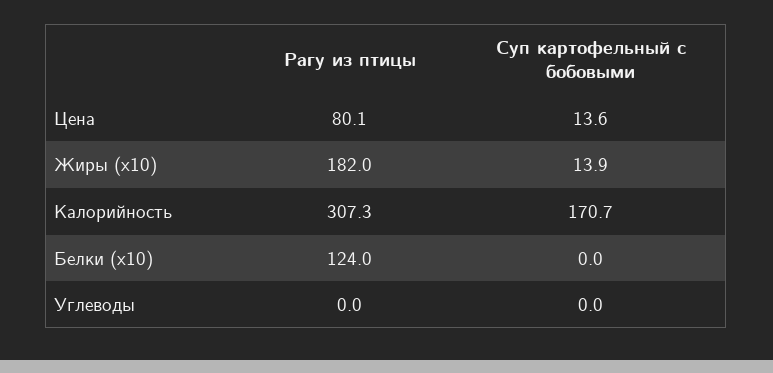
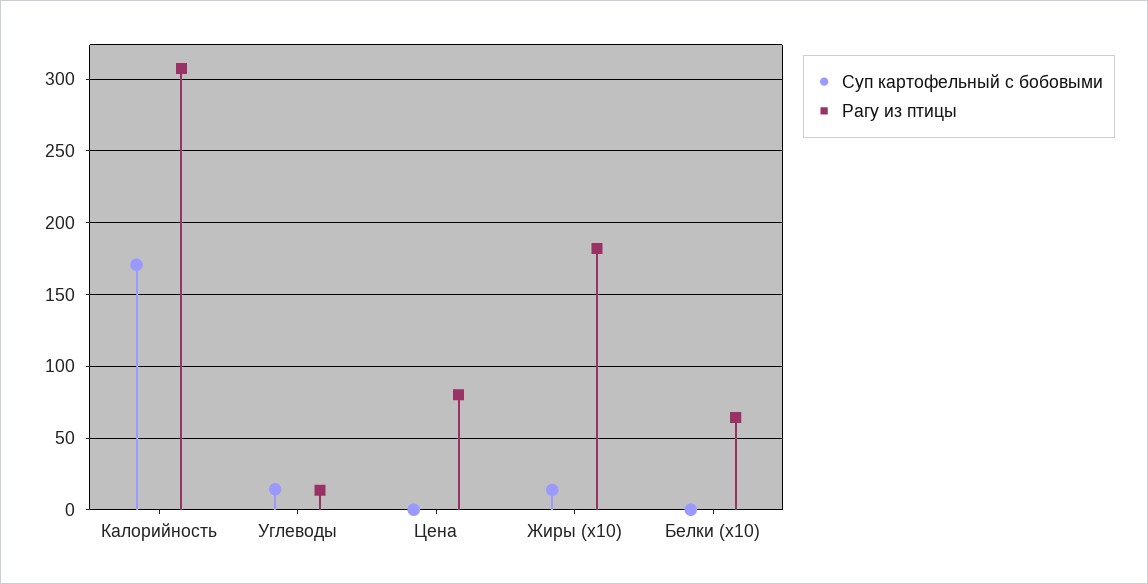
Суп картофельный с бобовыми, Цена: 13.6 -> 0
Рагу из птицы, Белки (x10): 124 -> 65
Рагу из птицы, Углеводы: 0 -> 15
Суп картофельный с бобовыми, Углеводы: 0 -> 15

